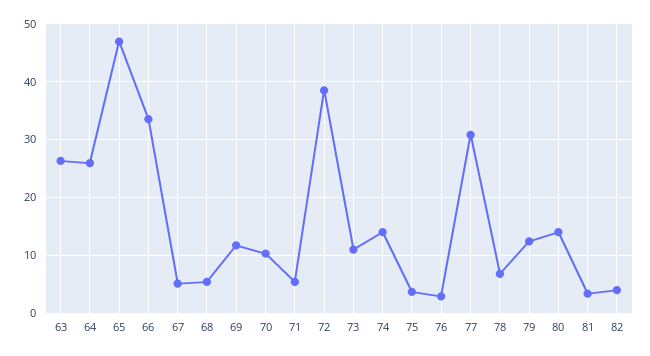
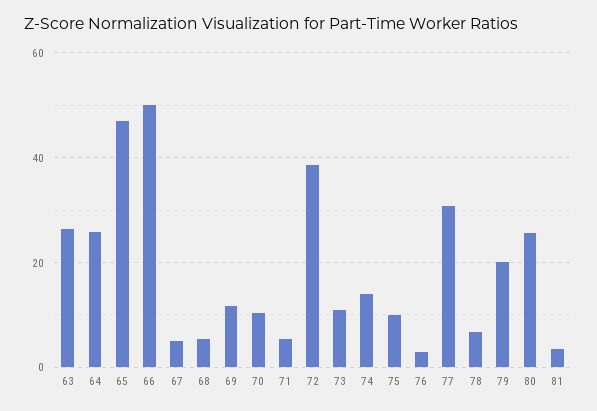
66: 34 -> 50
75: 4 -> 10
79: 12 -> 20
80: 14 -> 26
82: 4 -> none

